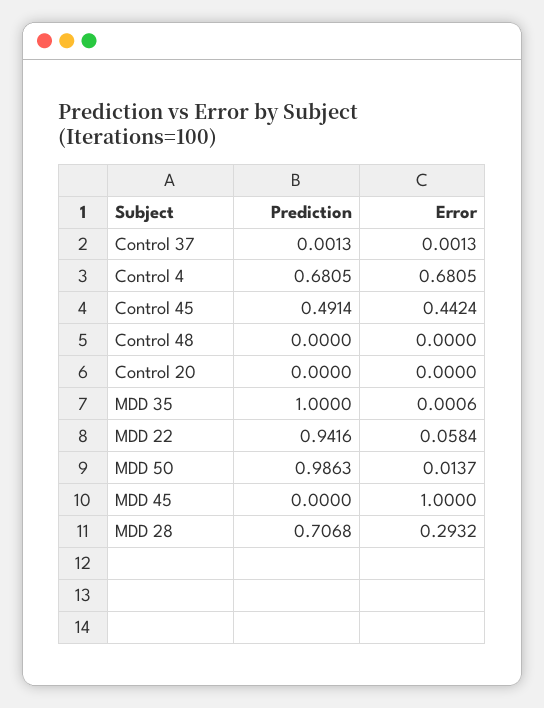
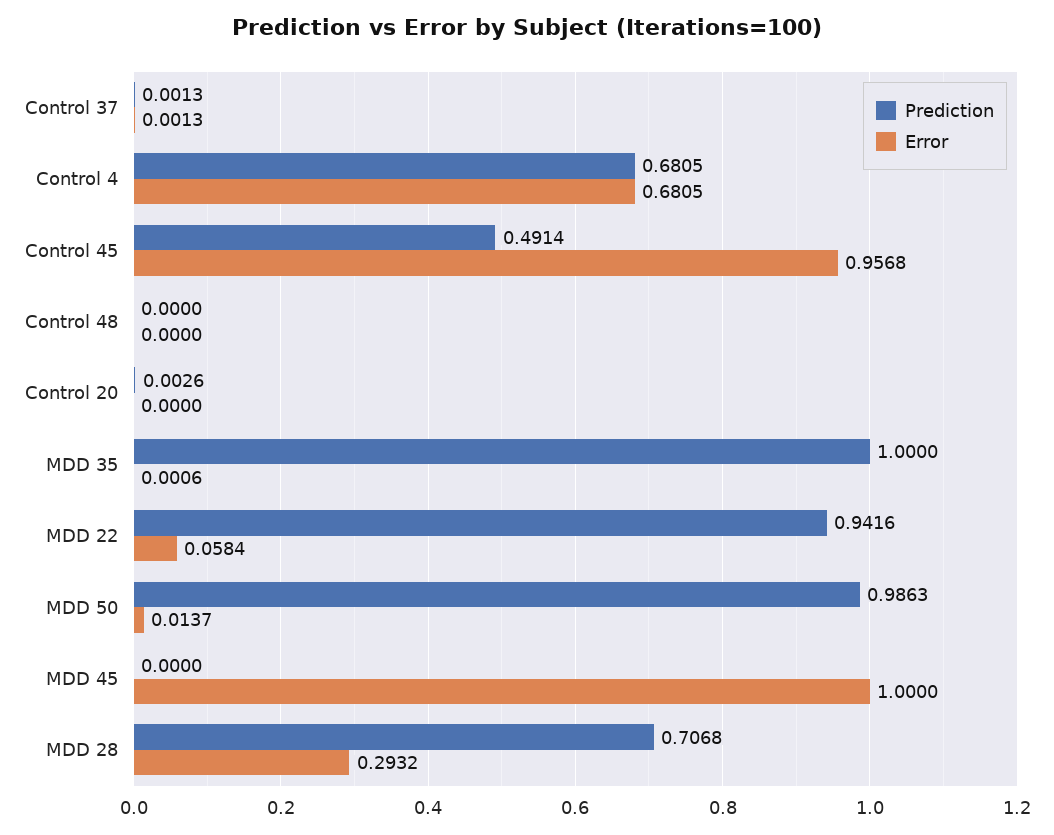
Error, Control 45: 0.4424 -> 0.9568
Prediction, Control 20: 0 -> 0.0026

